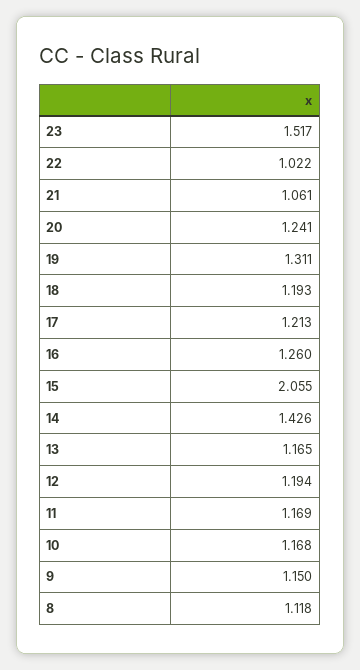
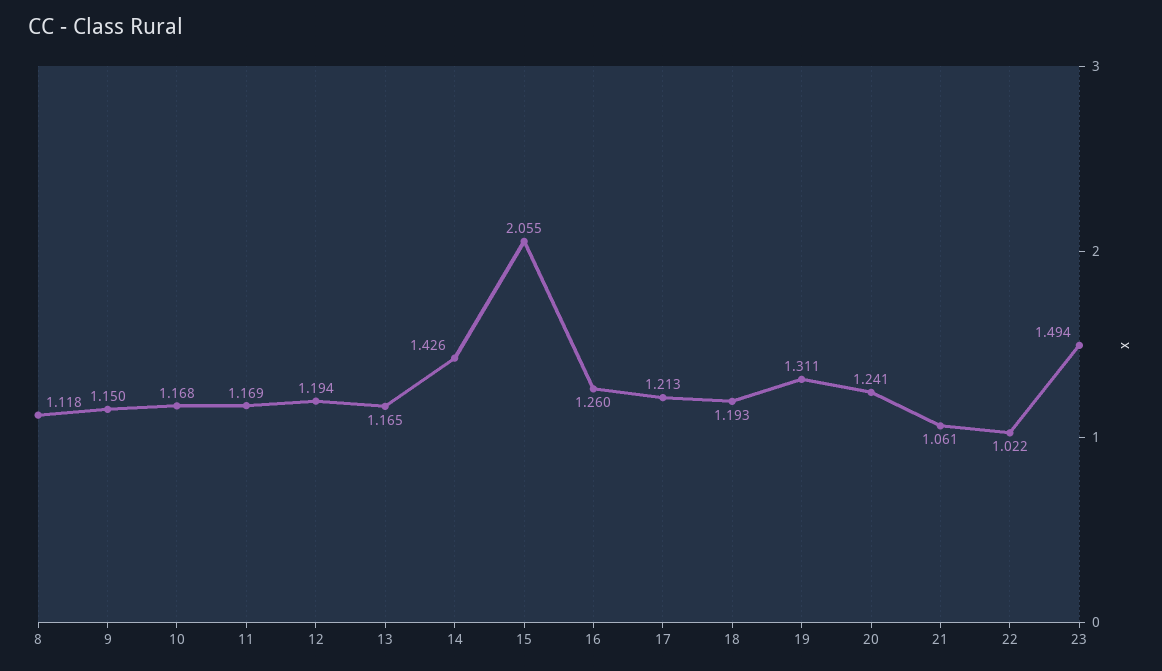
23: 1.517 -> 1.494

